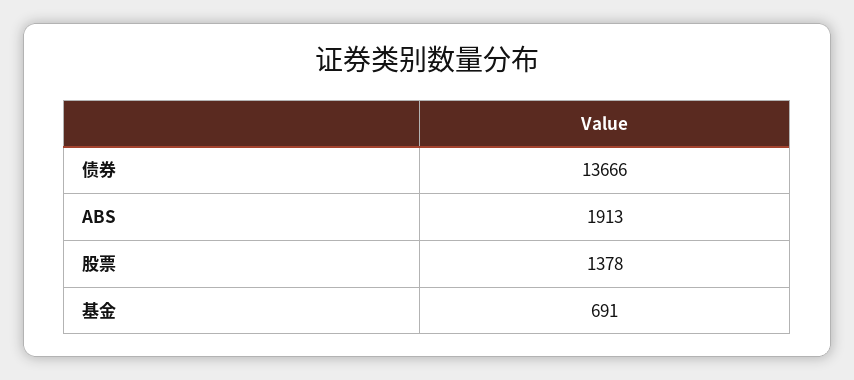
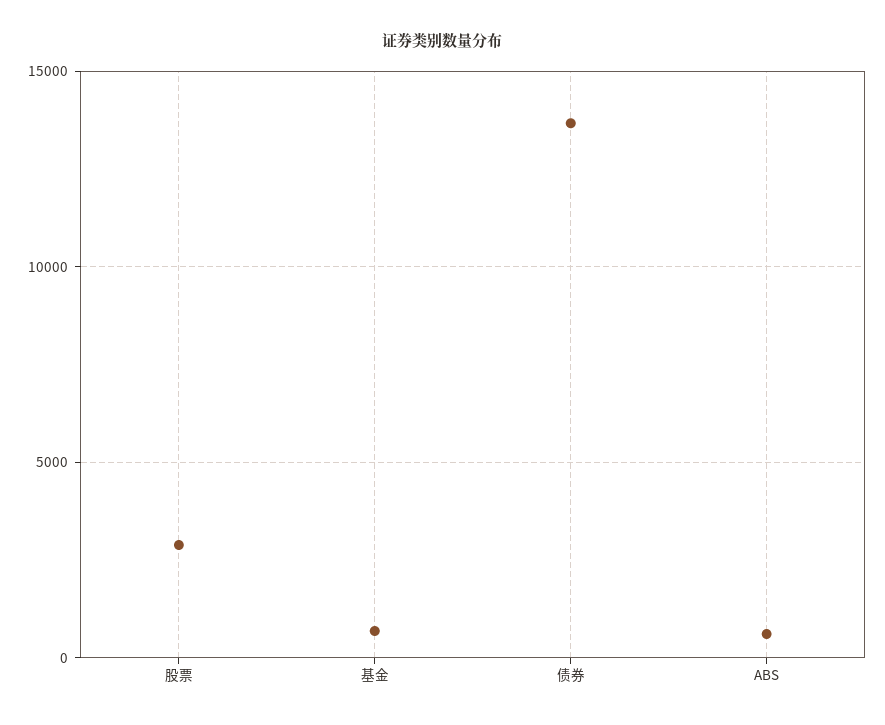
ABS: 1913 -> 500
股票: 1378 -> 3000

